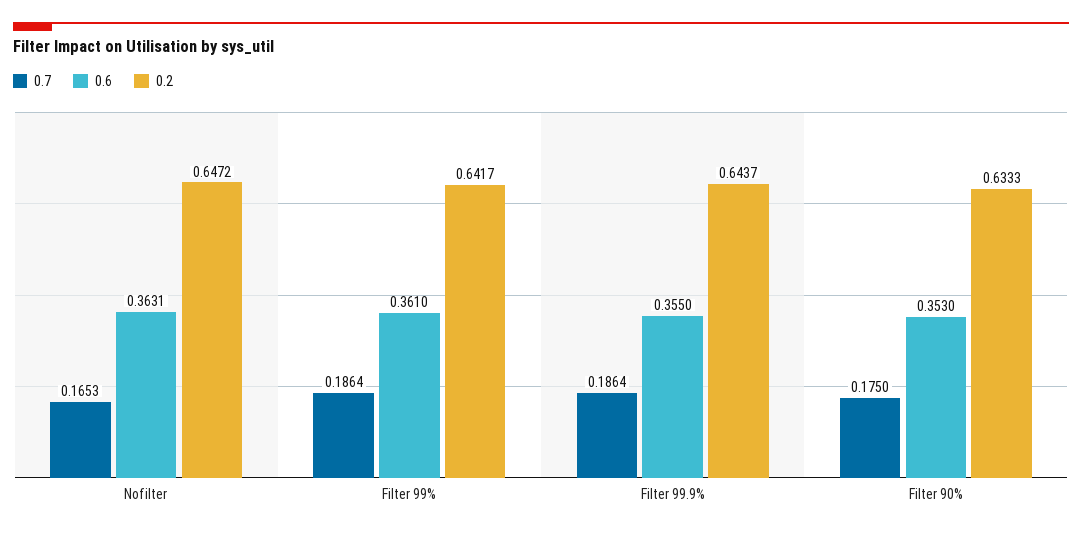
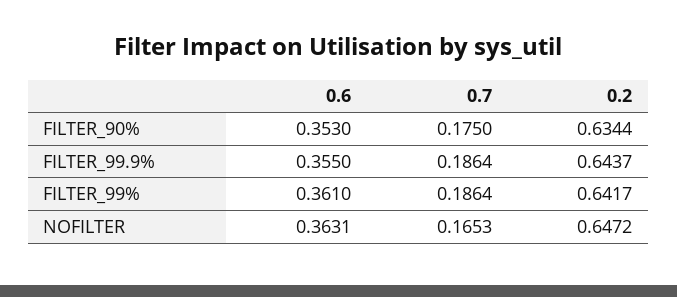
0.2, Filter 90%: 0.6333 -> 0.6344

